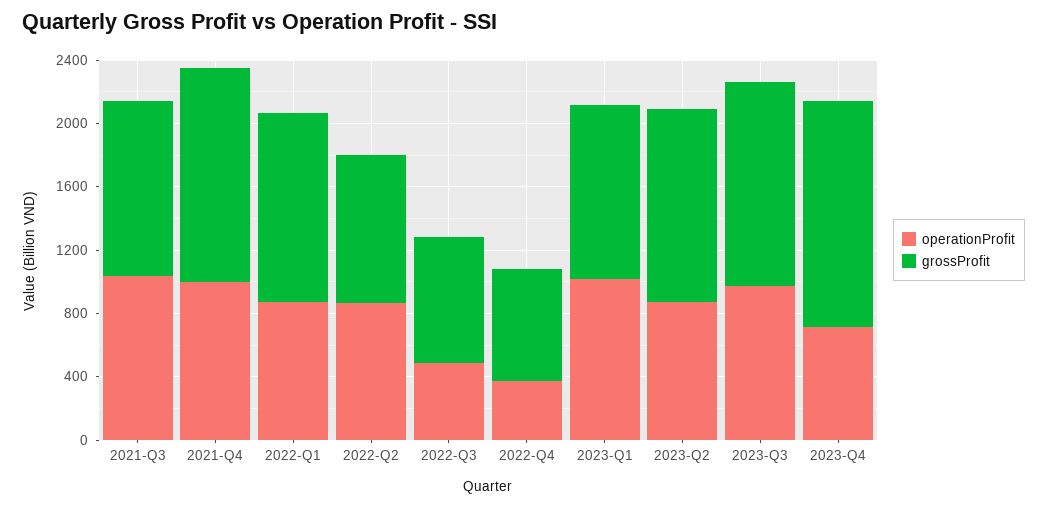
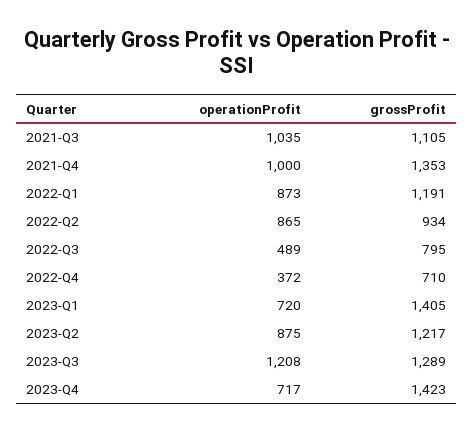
operationProfit, 2023-Q1: 1000 -> 720
grossProfit, 2023-Q1: 1100 -> 1405
operationProfit, 2023-Q3: 1000 -> 1208

